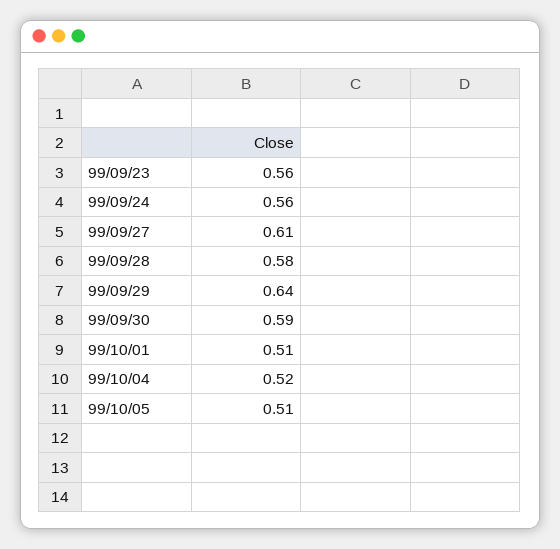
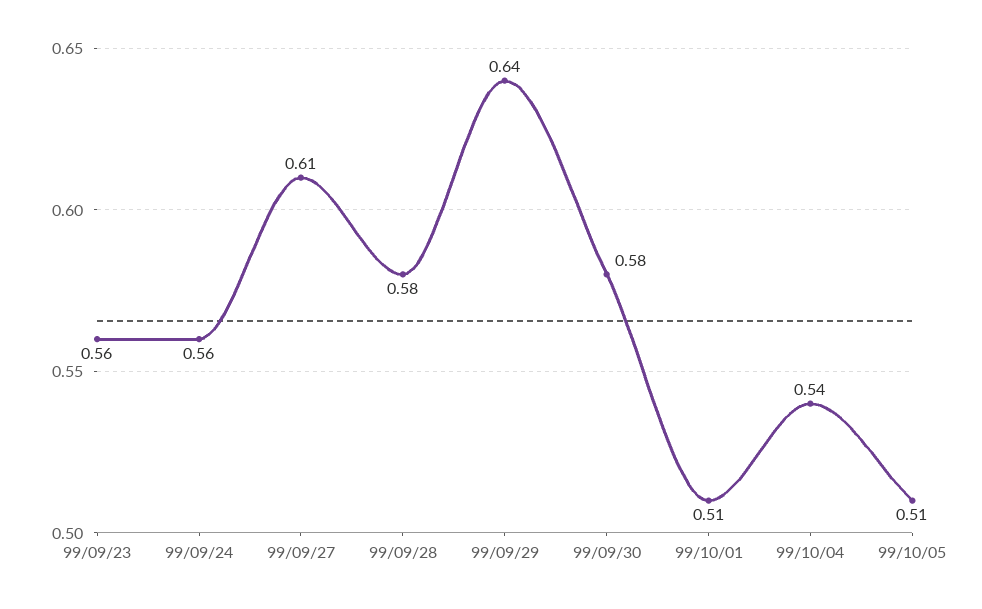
99/09/30: 0.59 -> 0.58
99/10/04: 0.52 -> 0.54

